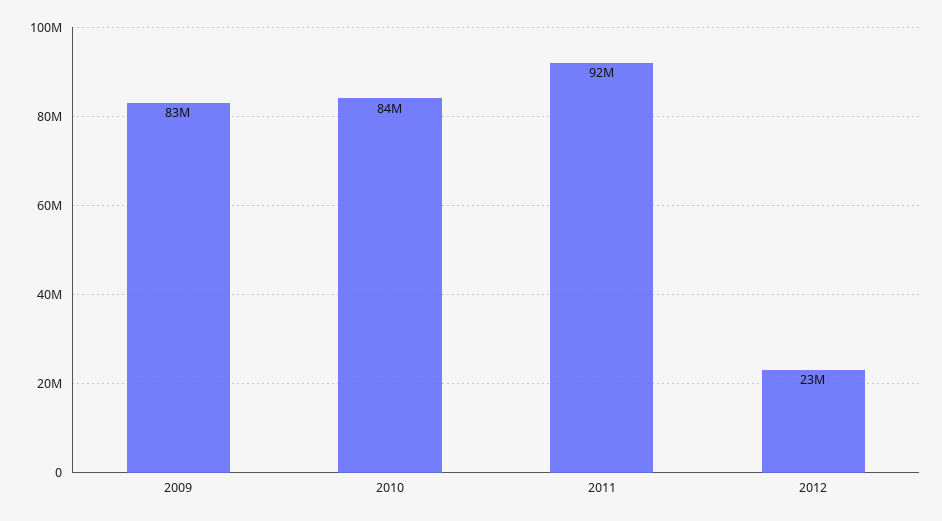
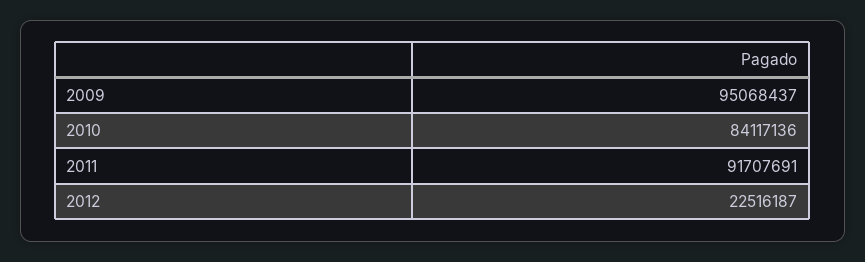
2009: 83000000 -> 95068437

